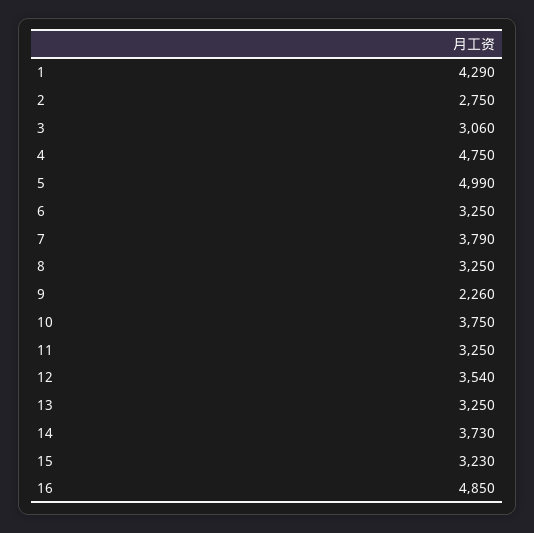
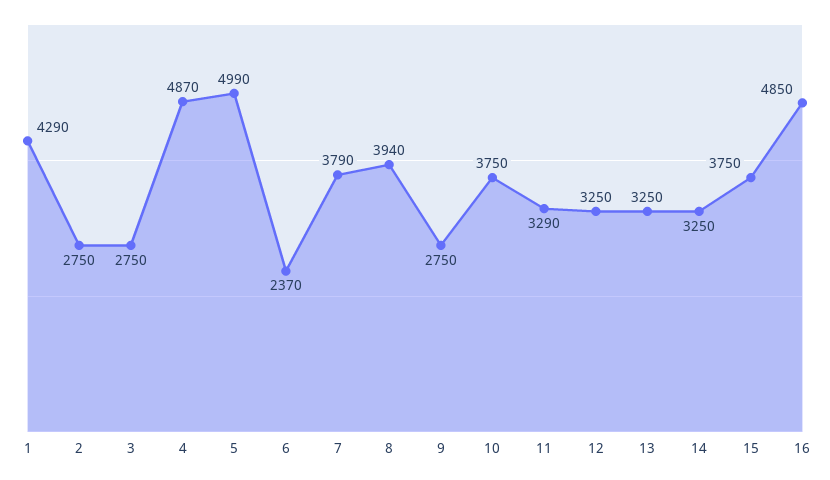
3: 3060 -> 2750
4: 4750 -> 4870
6: 3250 -> 2370
8: 3250 -> 3940
9: 2260 -> 2750
11: 3250 -> 3290
12: 3540 -> 3250
14: 3730 -> 3250
15: 3230 -> 3750

